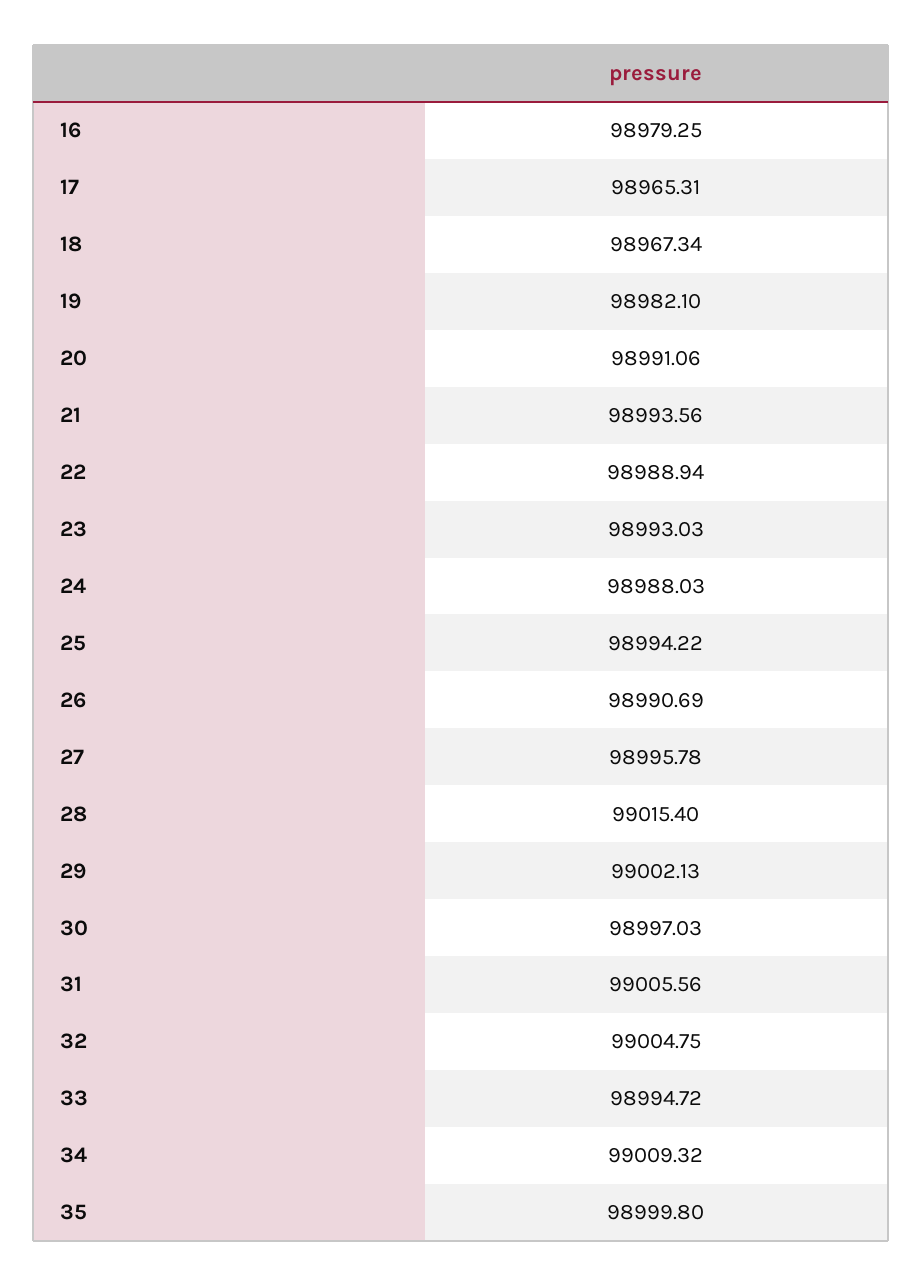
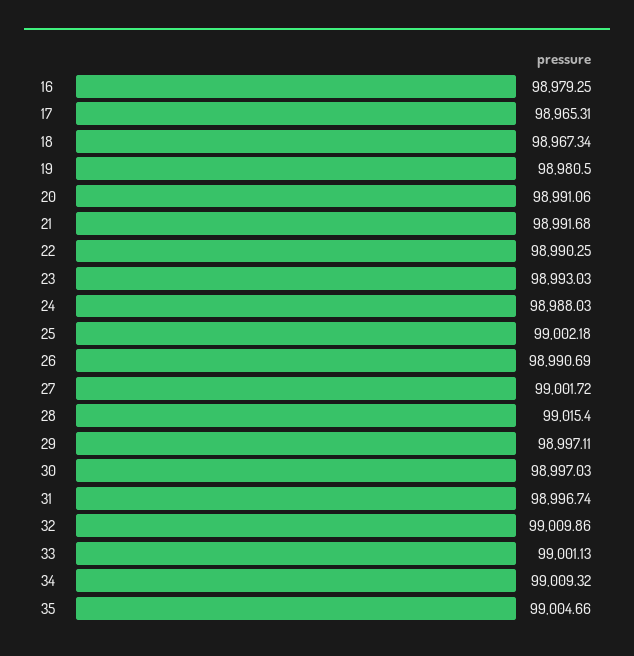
19: 98982.1 -> 98980.5
21: 98993.56 -> 98991.68
22: 98988.94 -> 98990.25
25: 98994.22 -> 99002.18
27: 98995.78 -> 99001.72
29: 99002.13 -> 98997.11
31: 99005.56 -> 98996.74
32: 99004.75 -> 99009.86
33: 98994.72 -> 99001.13
35: 98999.8 -> 99004.66

